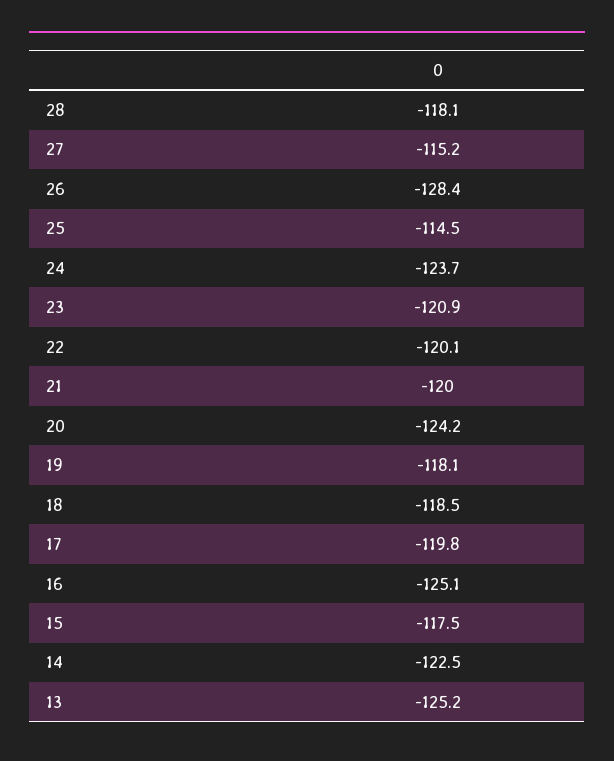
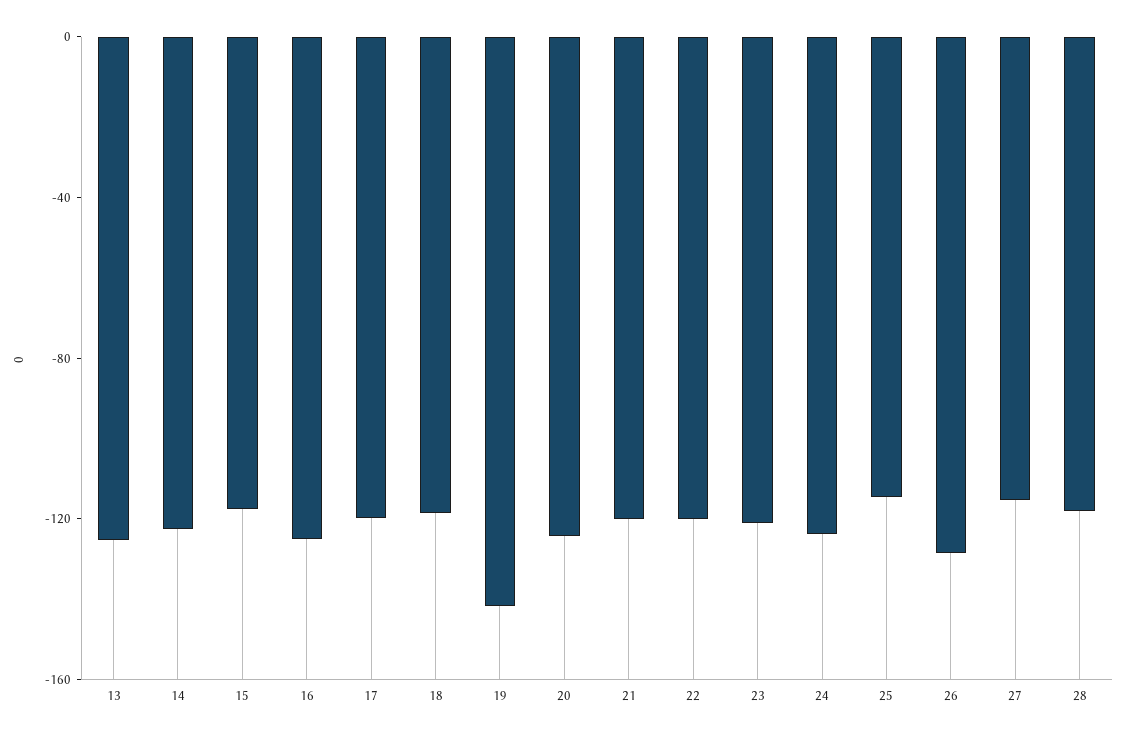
19: -118.1 -> -140

